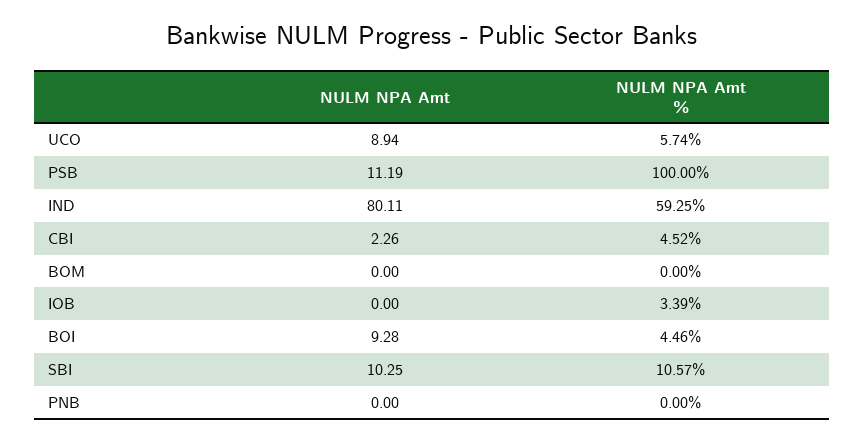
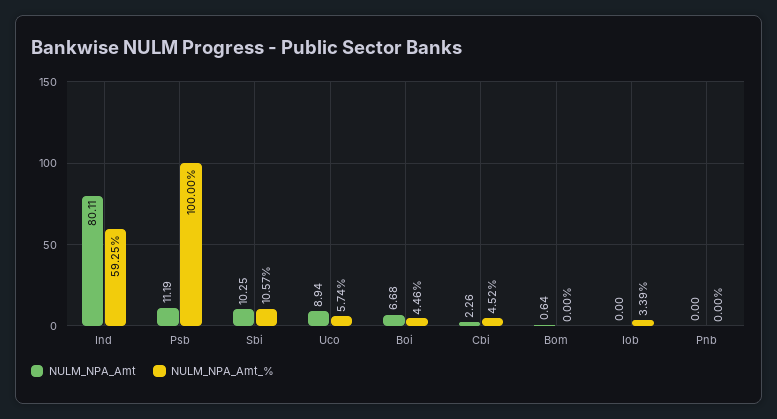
NULM NPA Amt, BOM: 0 -> 0.64
NULM NPA Amt, BOI: 9.28 -> 6.68

